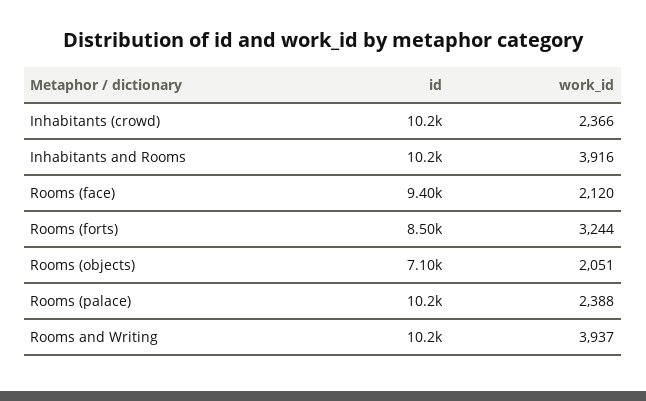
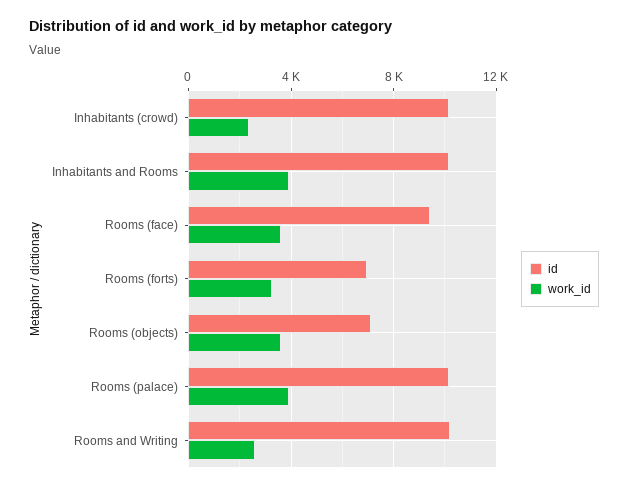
work_id, Rooms (face): 2120 -> 3500
id, Rooms (forts): 8500 -> 7000
work_id, Rooms (objects): 2051 -> 3500
work_id, Rooms (palace): 2388 -> 4000
work_id, Rooms and Writing: 3937 -> 2500

